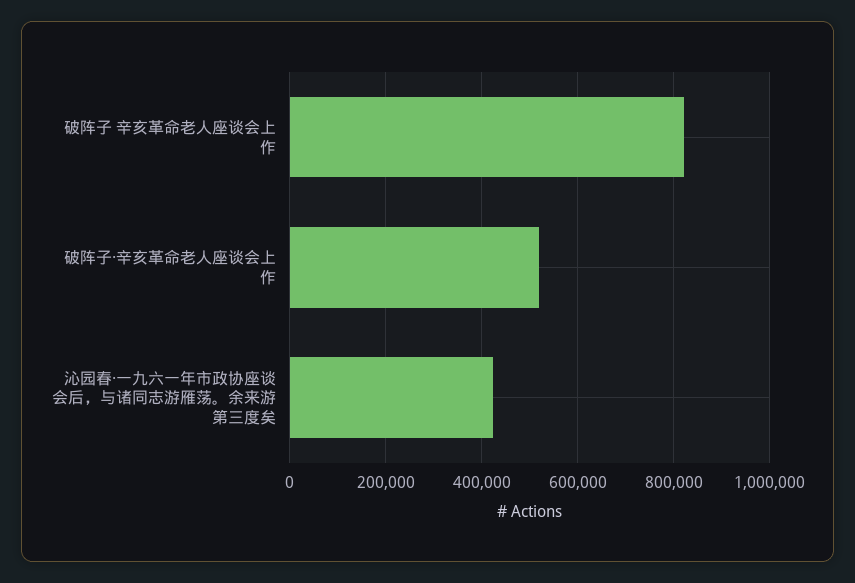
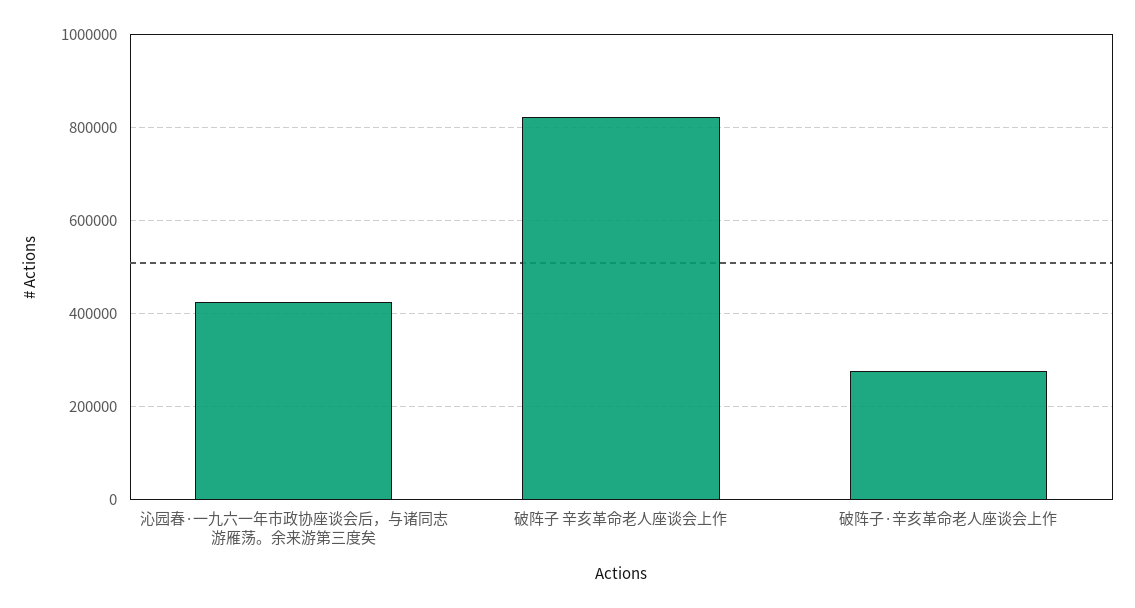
破阵子·辛亥革命老人座谈会上作: 520000 -> 280000

